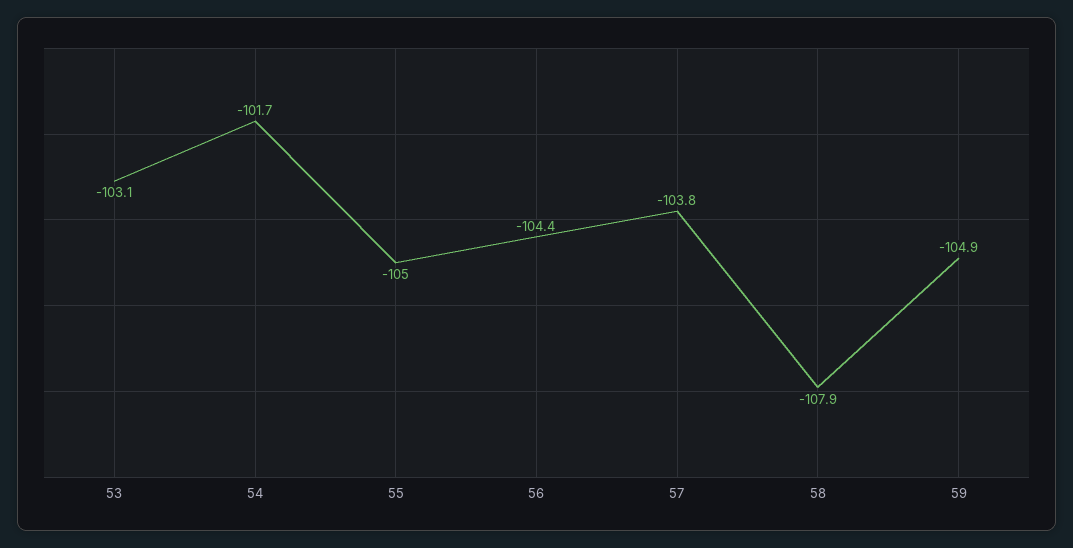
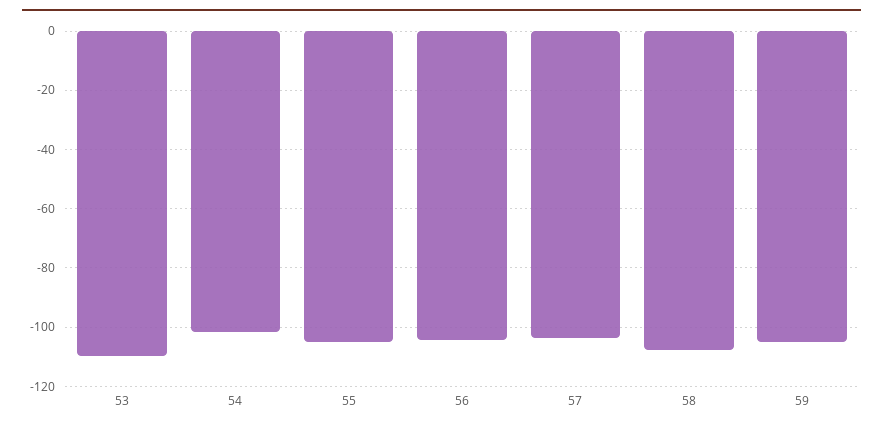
53: -103.1 -> -110

